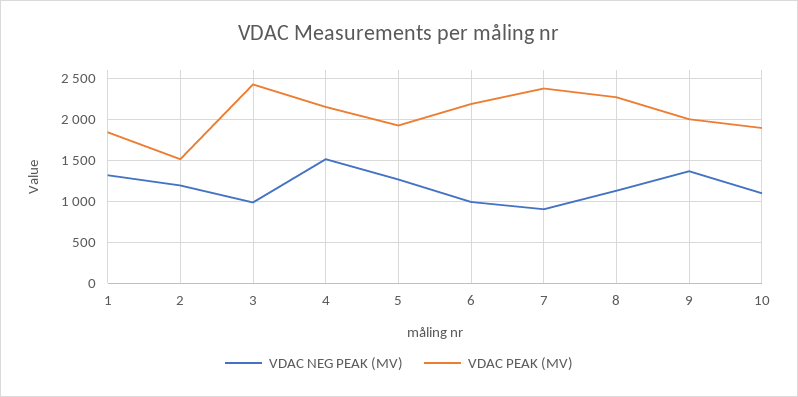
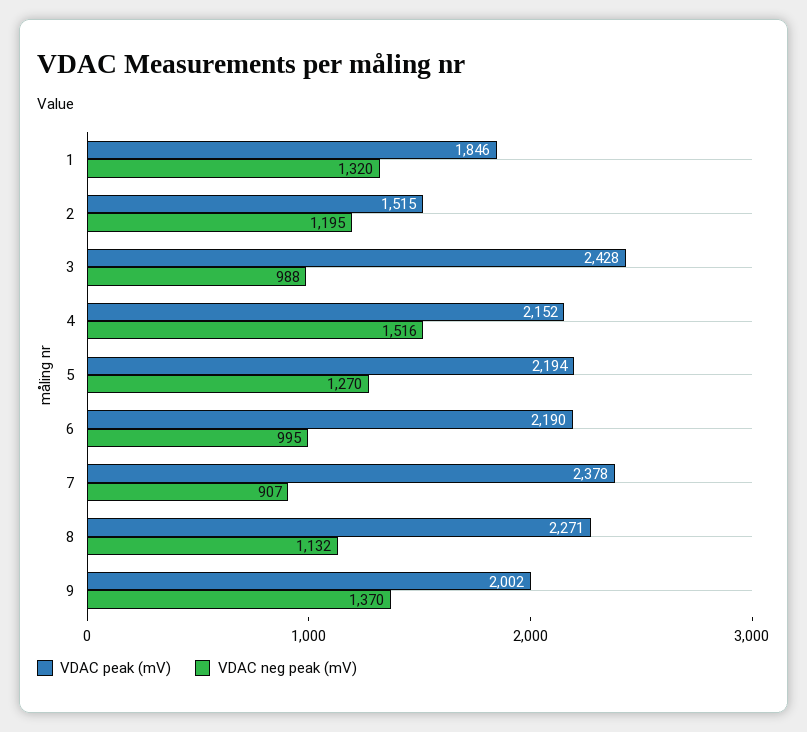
VDAC PEAK (MV), 5: 1900 -> 2194
VDAC NEG PEAK (MV), 10: 1100 -> none
VDAC PEAK (MV), 10: 1900 -> none

